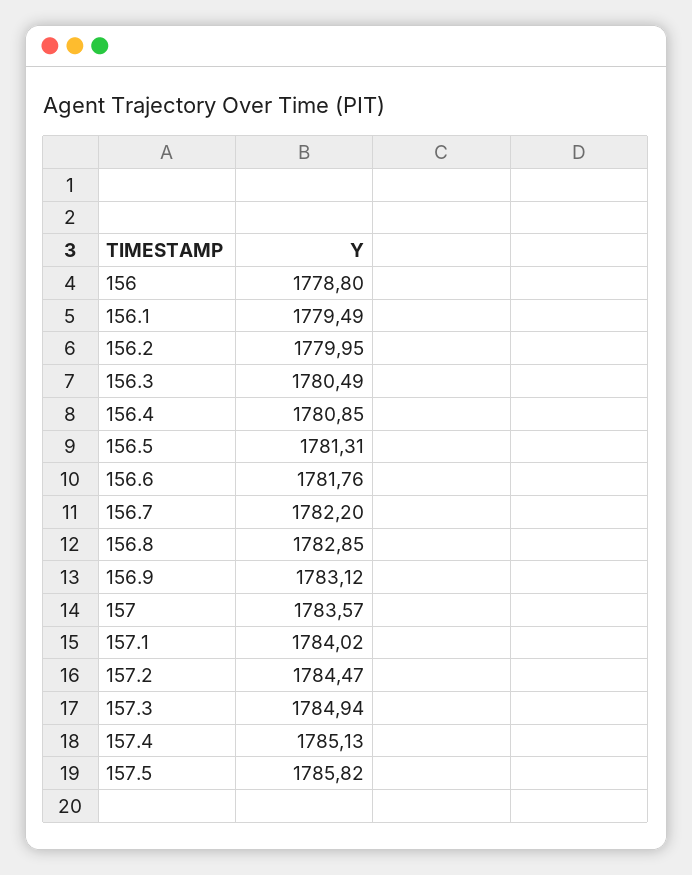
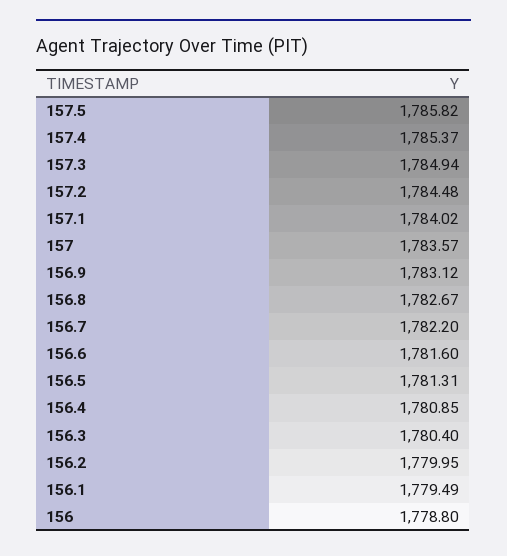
156.3: 1780.49 -> 1780.4
156.6: 1781.76 -> 1781.6
156.8: 1782.85 -> 1782.67
157.2: 1784.47 -> 1784.48
157.4: 1785.13 -> 1785.37

